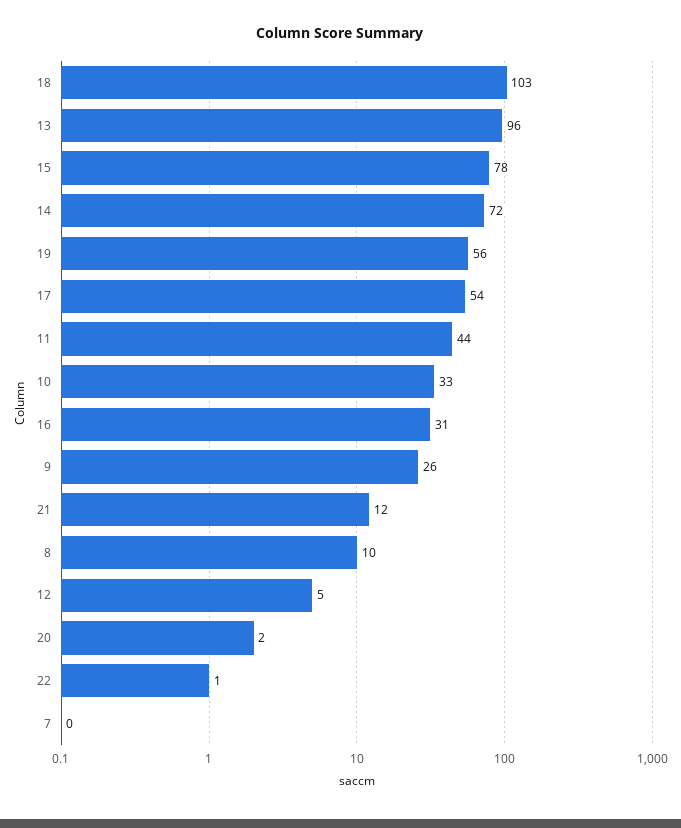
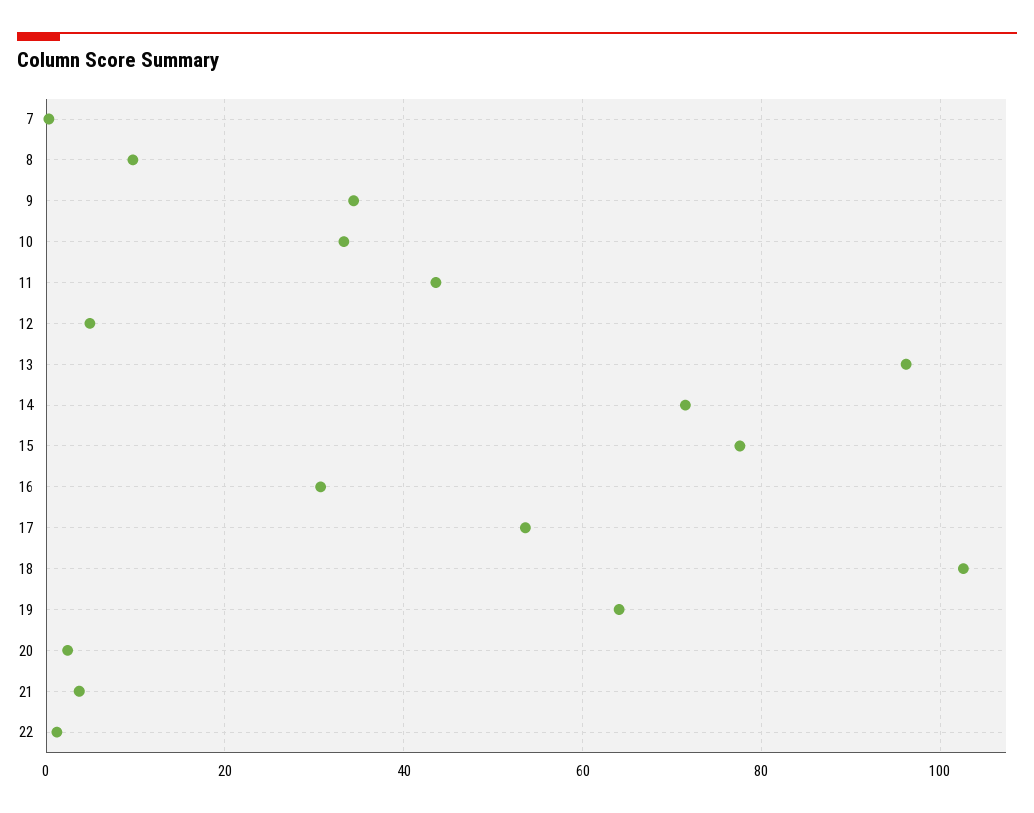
19: 56 -> 64
9: 26 -> 34
21: 12 -> 4

